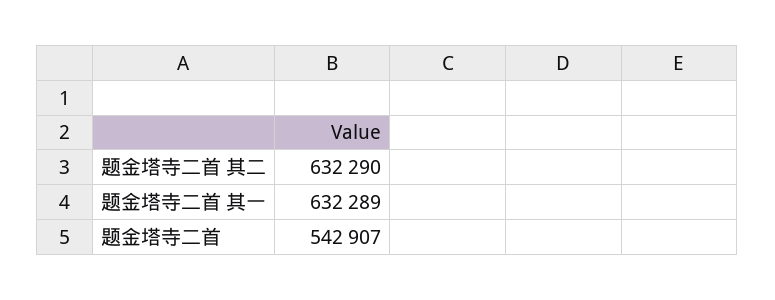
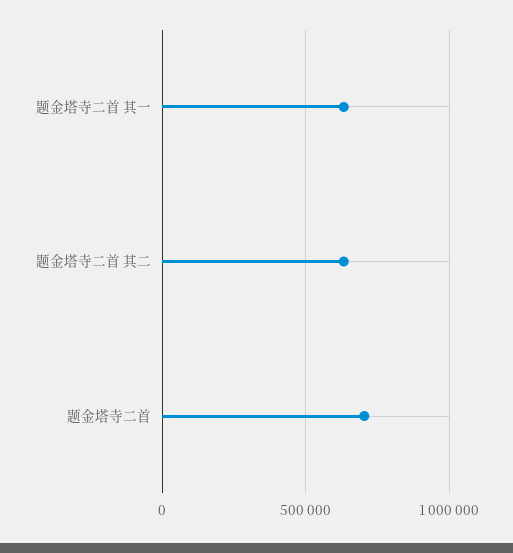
题金塔寺二首: 542907 -> 700000

